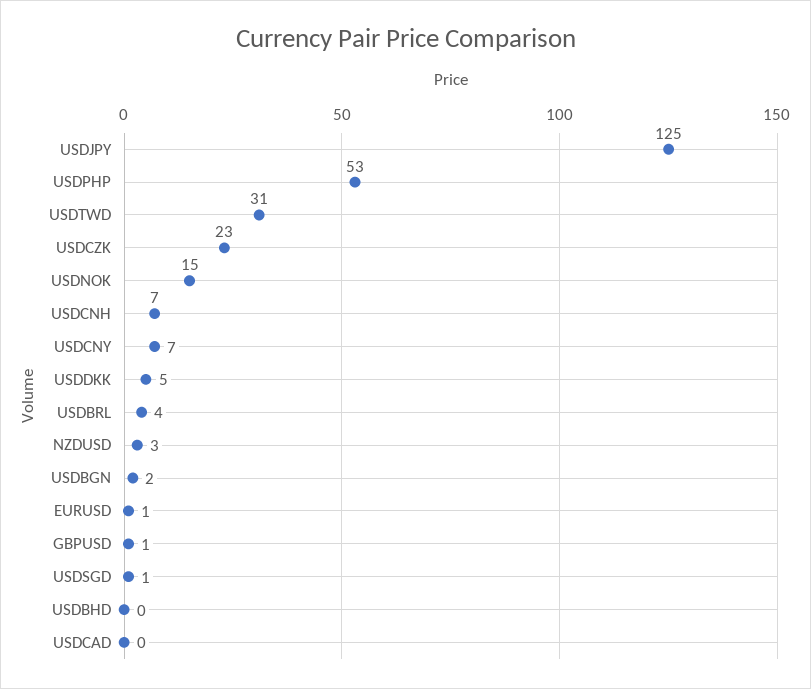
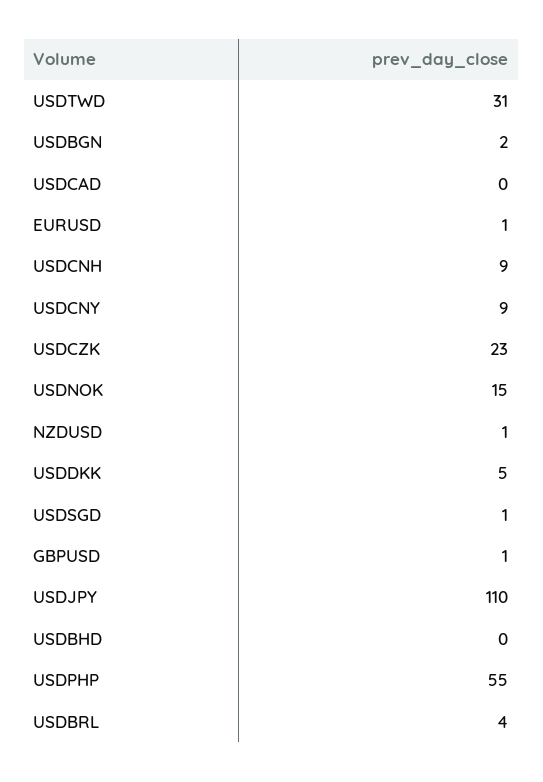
USDJPY: 125 -> 110
USDPHP: 53 -> 55
USDCNH: 7 -> 9
USDCNY: 7 -> 9
NZDUSD: 3 -> 1

